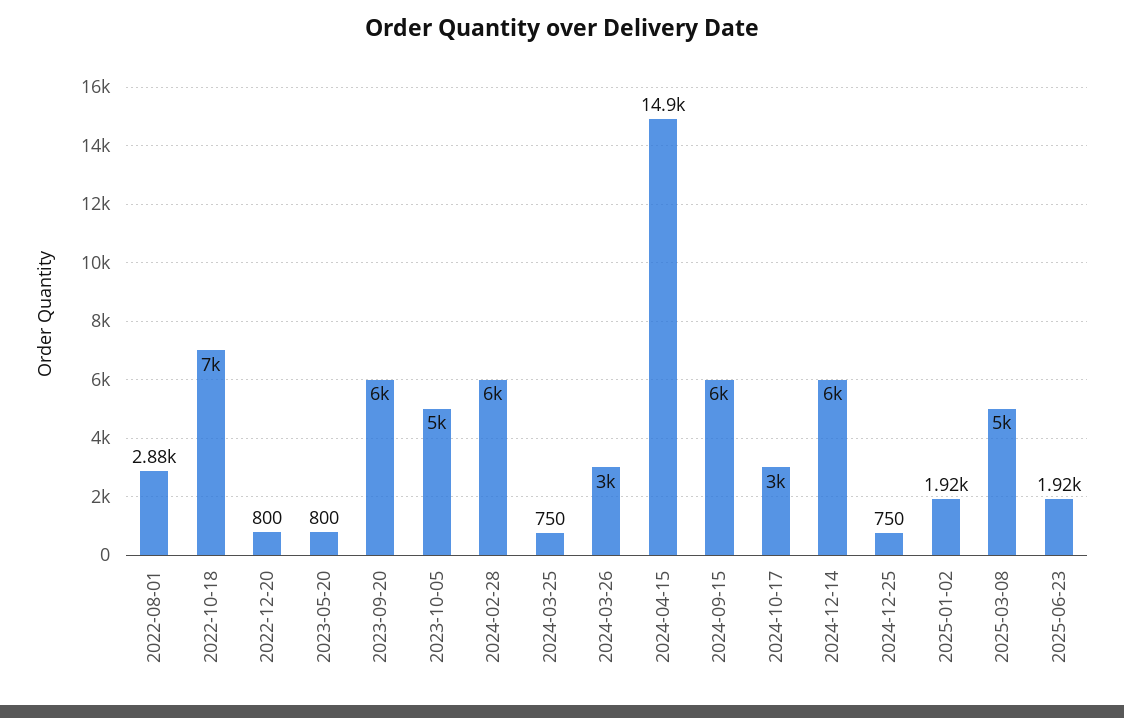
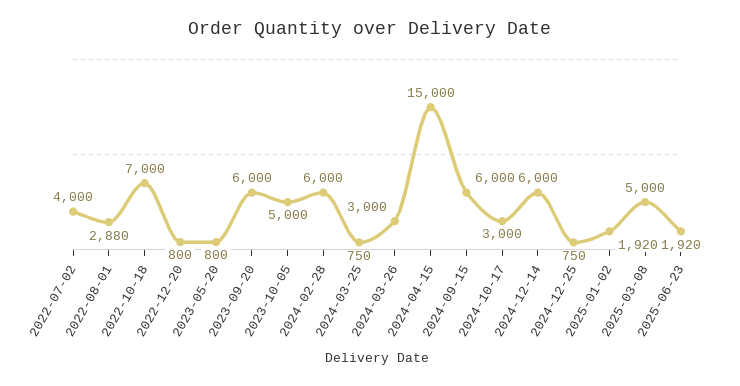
2024-04-15: 14900 -> 15000
2022-07-02: none -> 4000

